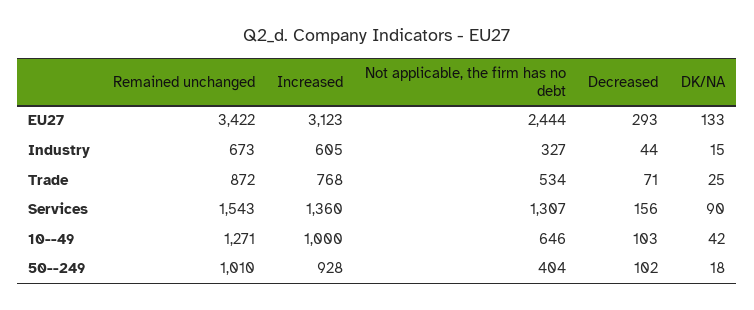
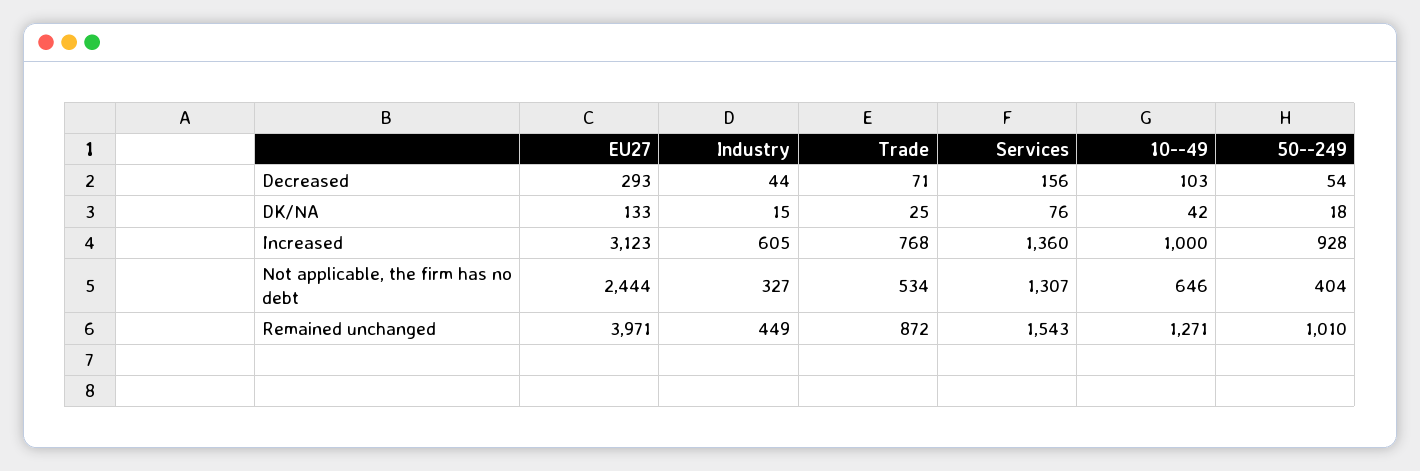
Remained unchanged, EU27: 3422 -> 3971
Remained unchanged, Industry: 673 -> 449
DK/NA, Services: 90 -> 76
Decreased, 50--249: 102 -> 54

